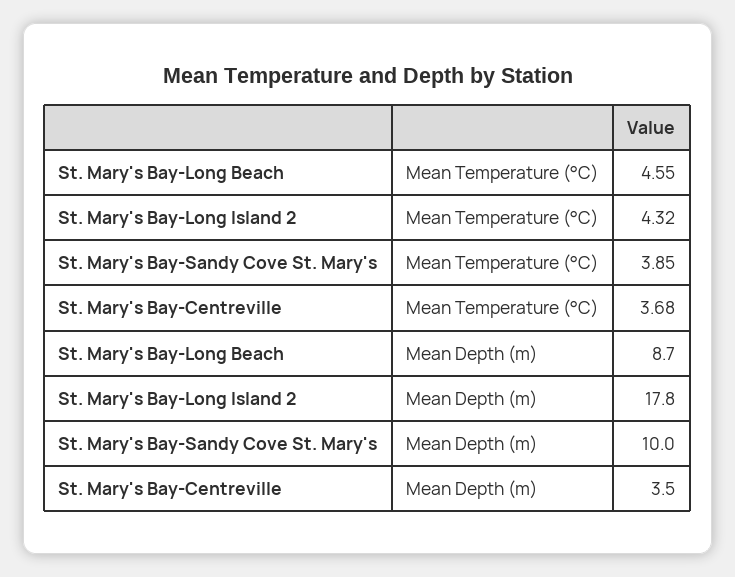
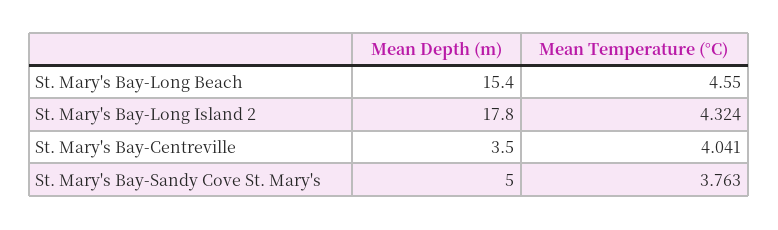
St. Mary's Bay-Sandy Cove St. Mary's, Mean Temperature (°C): 3.85 -> 3.763
St. Mary's Bay-Centreville, Mean Temperature (°C): 3.68 -> 4.041
St. Mary's Bay-Long Beach, Mean Depth (m): 8.7 -> 15.4
St. Mary's Bay-Sandy Cove St. Mary's, Mean Depth (m): 10 -> 5

